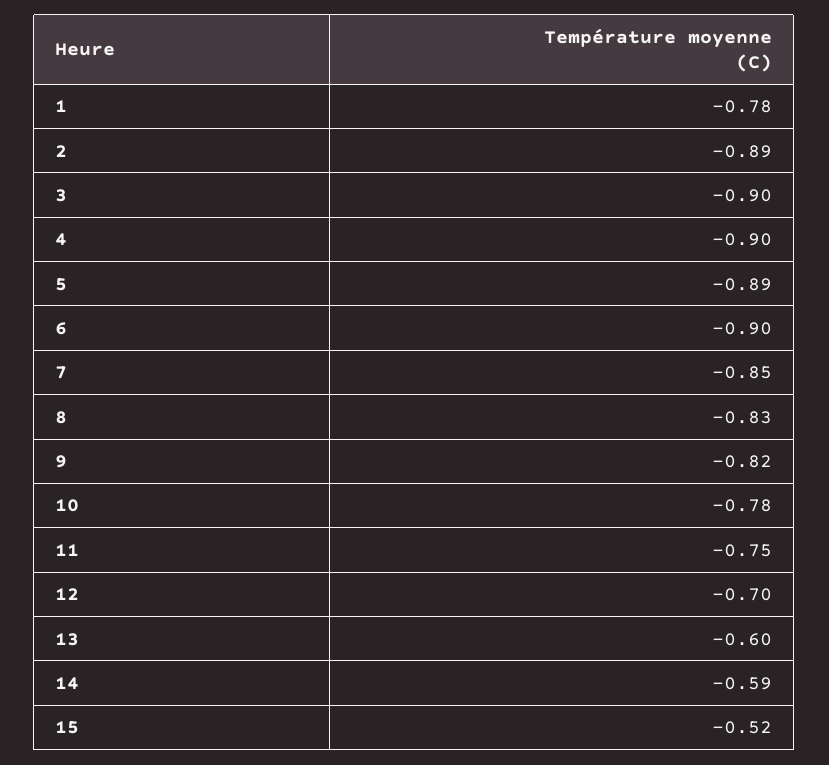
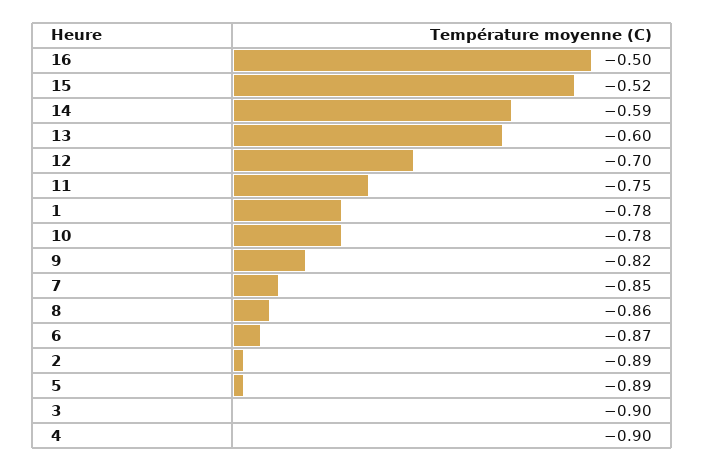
6: -0.9 -> -0.87
8: -0.83 -> -0.86
16: none -> -0.5

